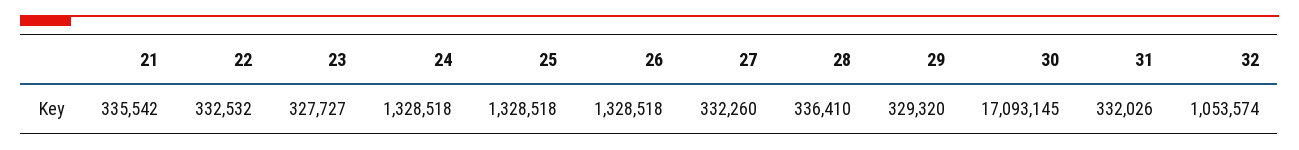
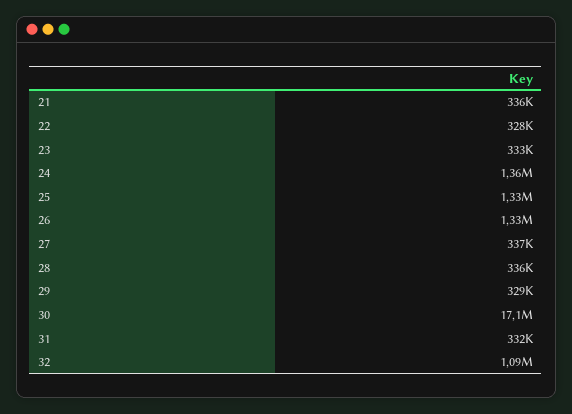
22: 332532 -> 328000
23: 327727 -> 333000
24: 1328518 -> 1360000
27: 332260 -> 337000
32: 1053574 -> 1090000

